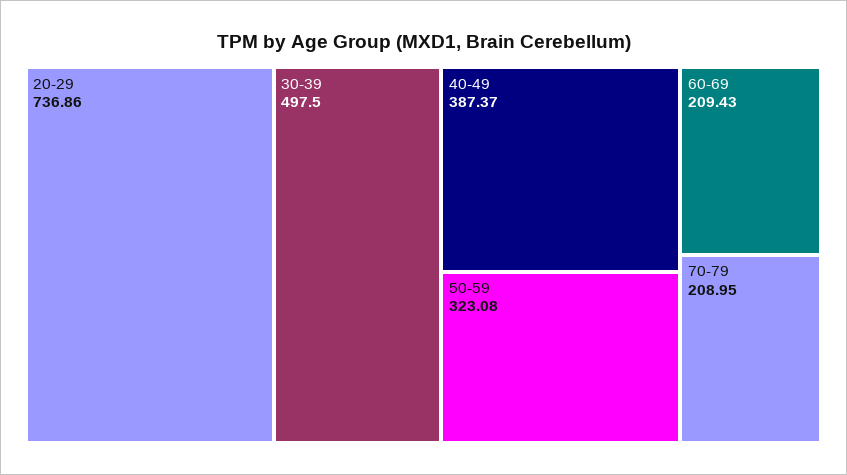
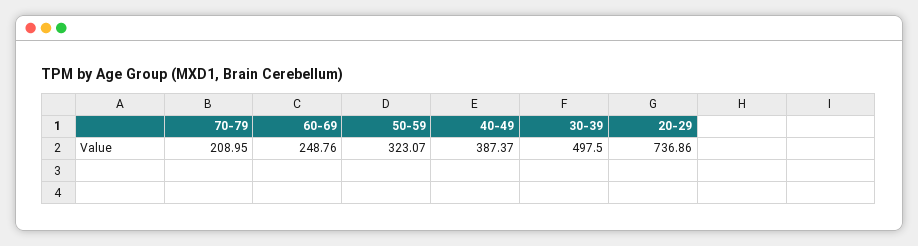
50-59: 323.08 -> 323.07
60-69: 209.43 -> 248.76

